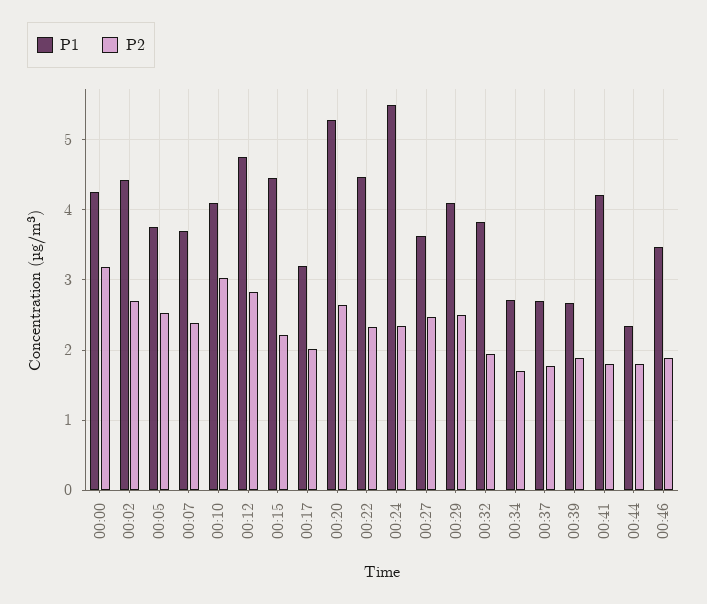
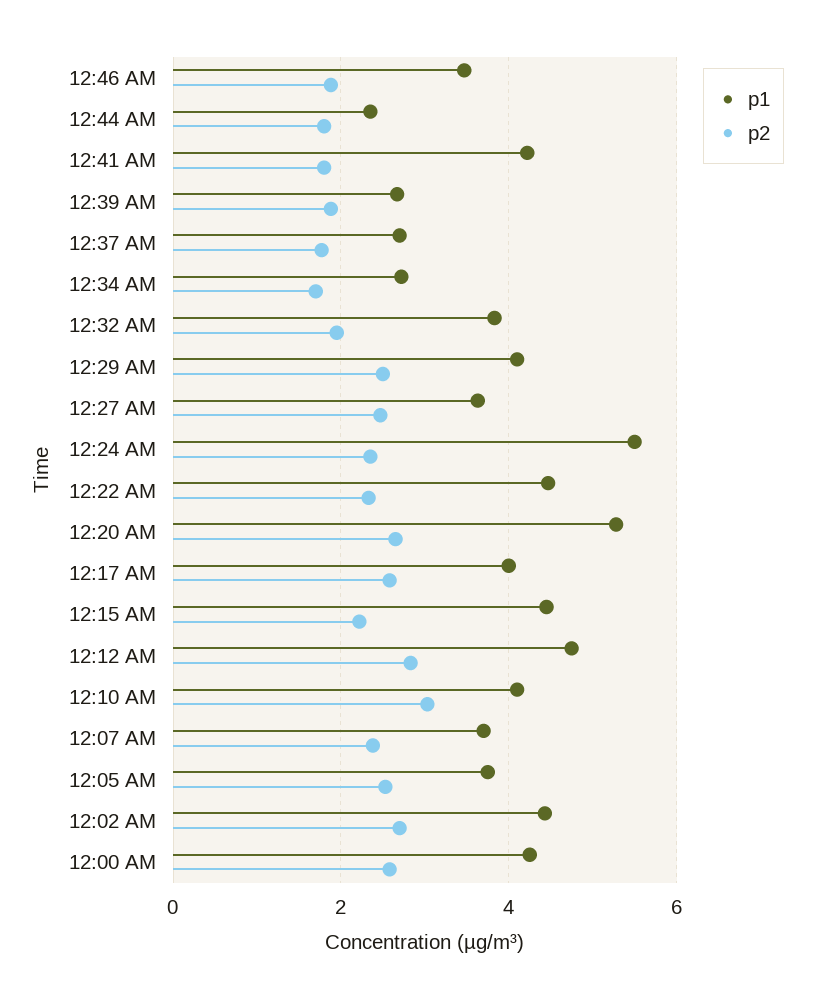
P2, 00:00: 3.2 -> 2.6
P1, 00:17: 3.2 -> 4
P2, 00:17: 2 -> 2.6

